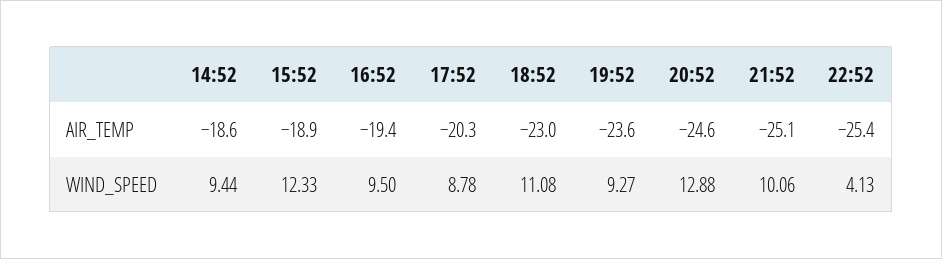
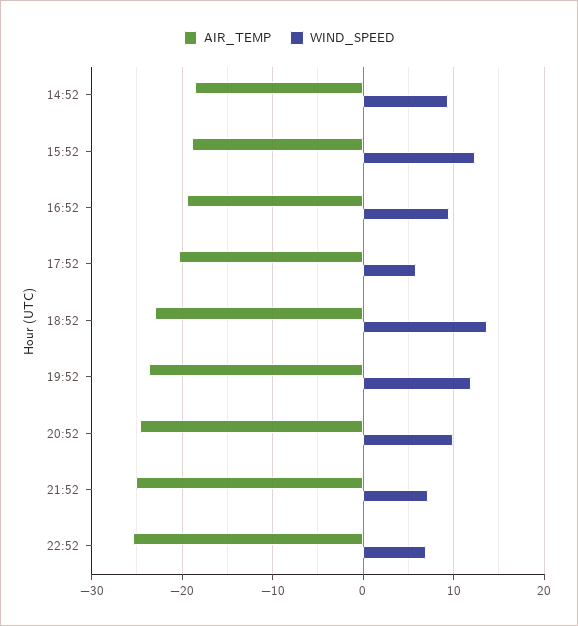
WIND_SPEED, 17:52: 8.78 -> 6
WIND_SPEED, 18:52: 11.08 -> 14
WIND_SPEED, 19:52: 9.27 -> 12
WIND_SPEED, 20:52: 12.88 -> 10
WIND_SPEED, 21:52: 10.06 -> 7
WIND_SPEED, 22:52: 4.13 -> 7

